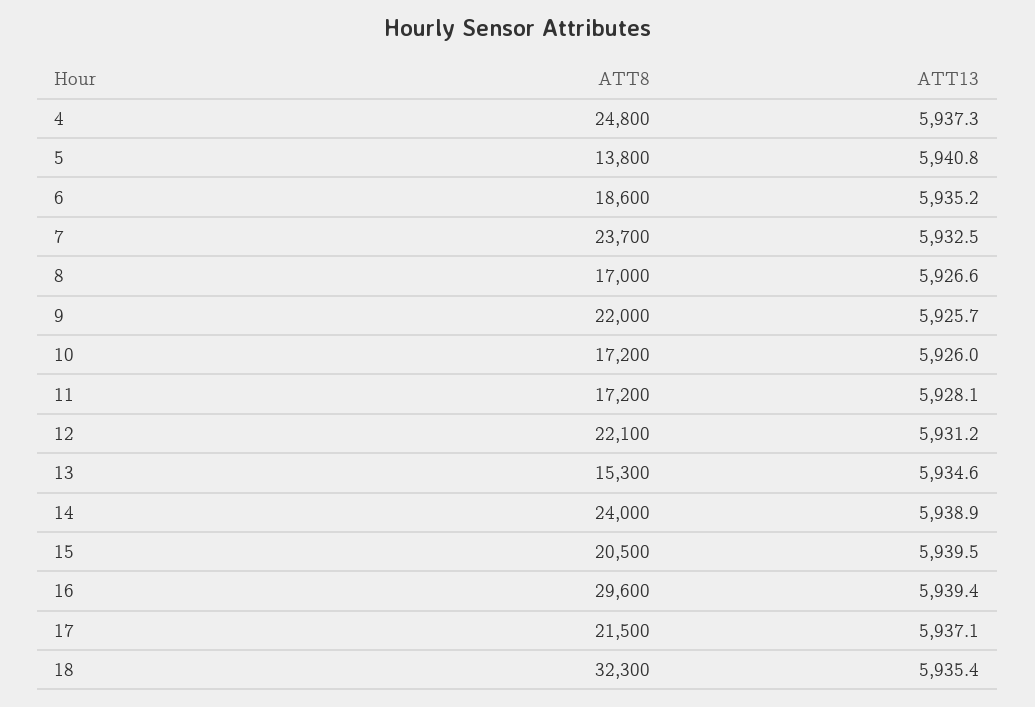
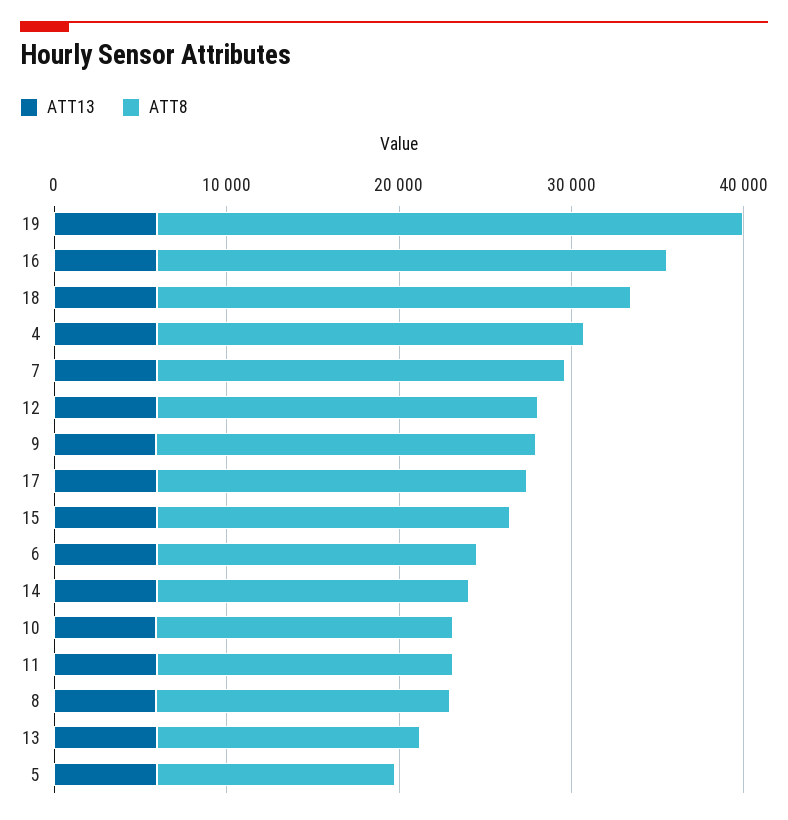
ATT8, 14: 24000 -> 18000
ATT8, 18: 32300 -> 28000
ATT13, 19: none -> 6000
ATT8, 19: none -> 34000

